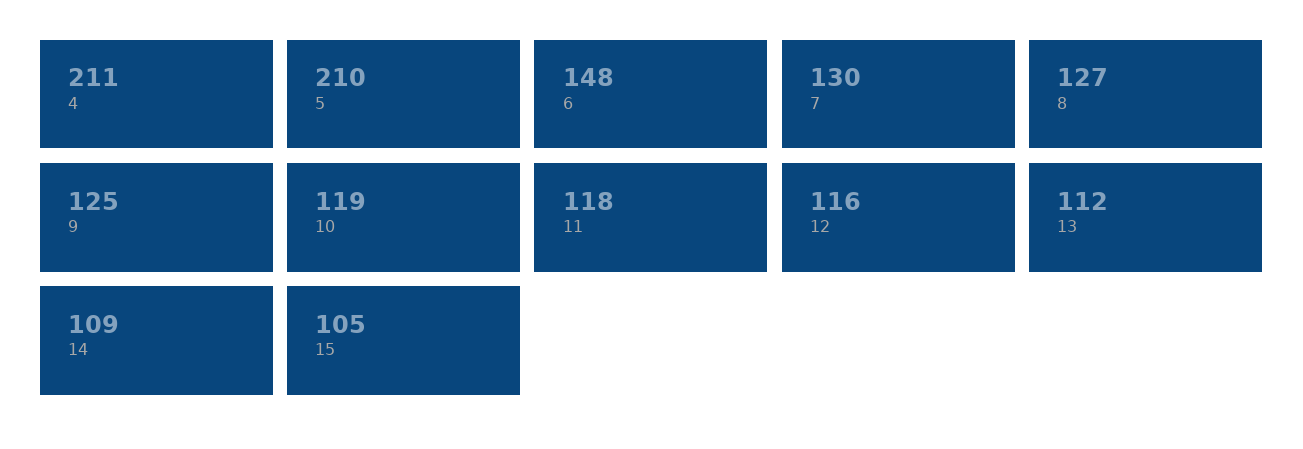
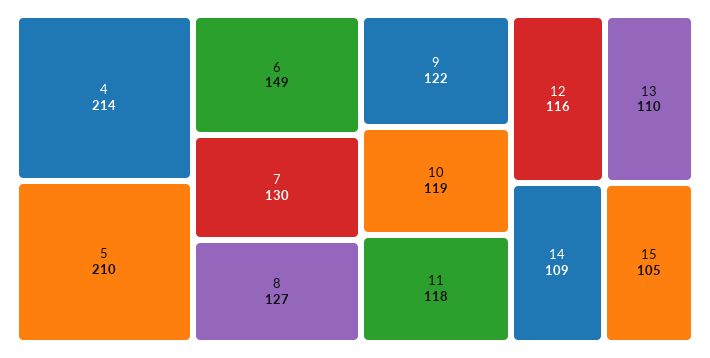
4: 211 -> 214
6: 148 -> 149
9: 125 -> 122
13: 112 -> 110

